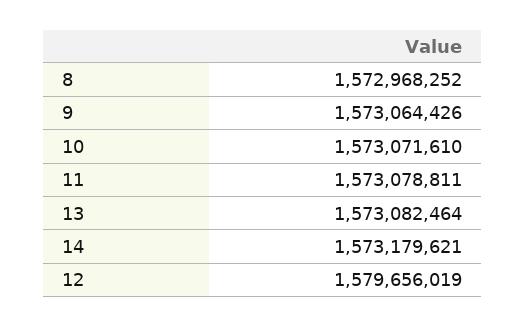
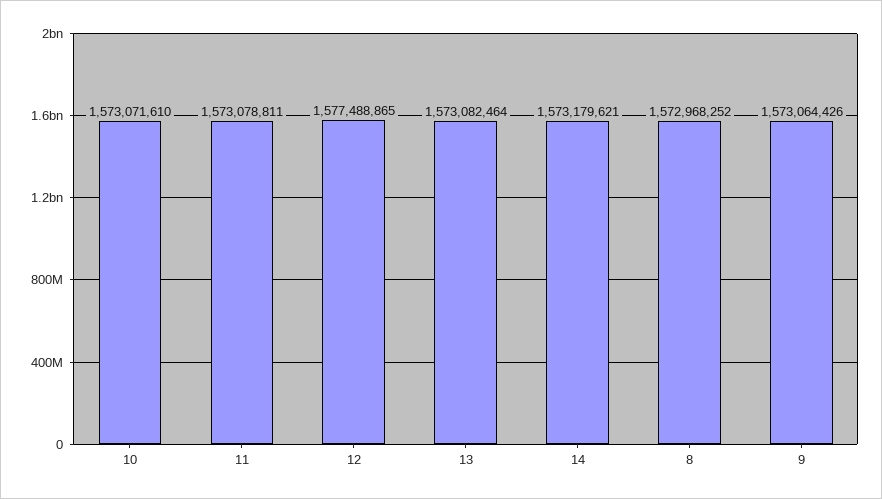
12: 1579656019 -> 1577488865

